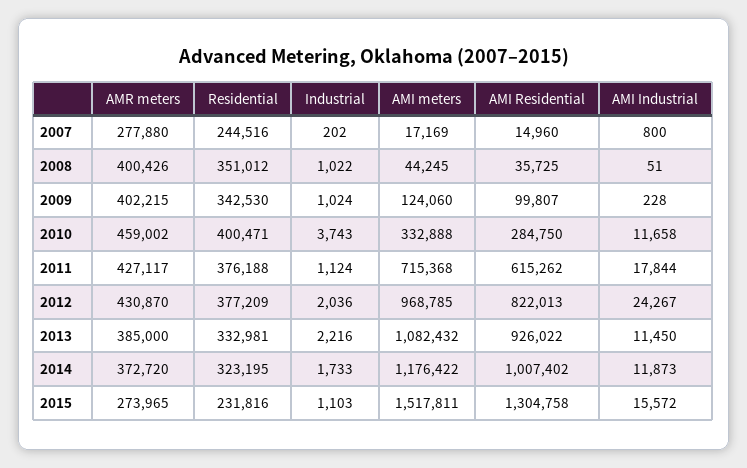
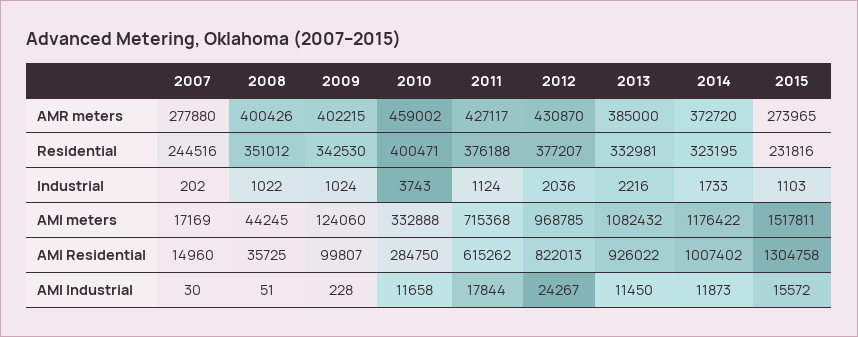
AMI Industrial, 2007: 800 -> 30
Residential, 2012: 377209 -> 377207

